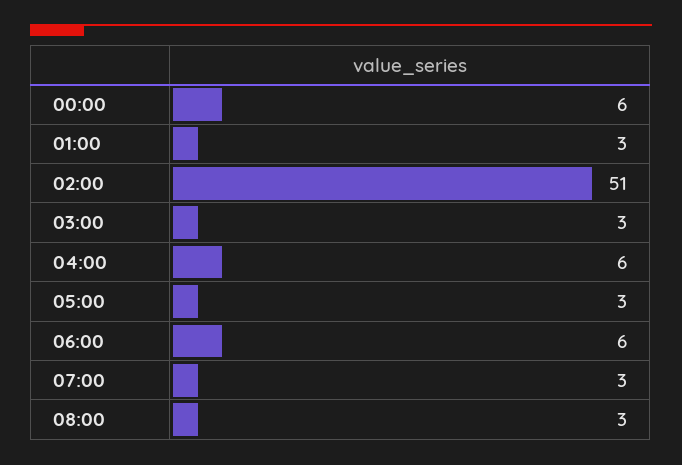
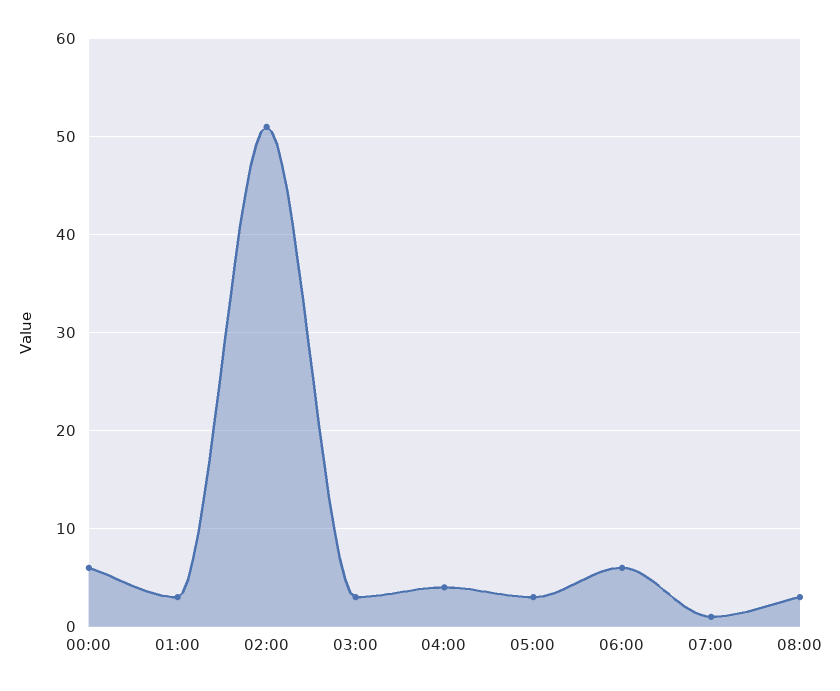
04:00: 6 -> 4
07:00: 3 -> 1

